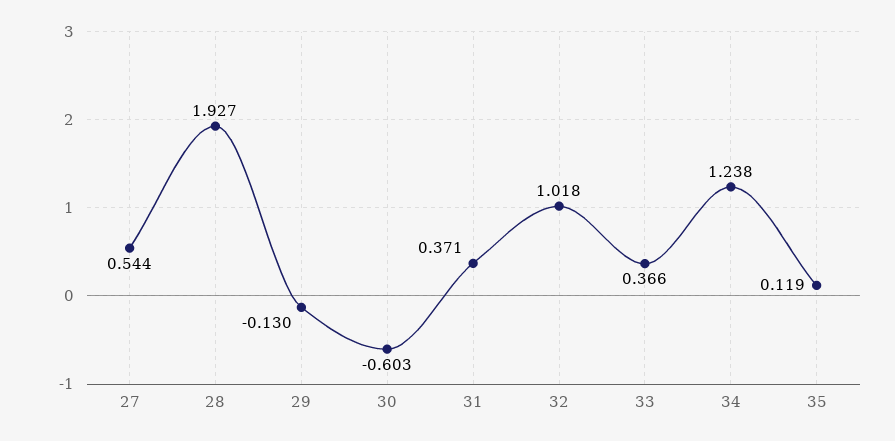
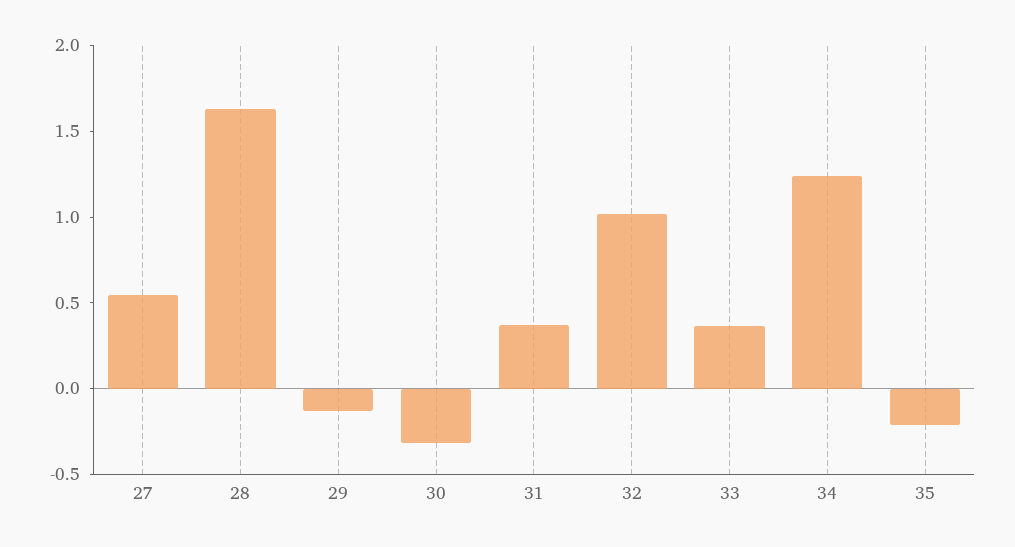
28: 1.927 -> 1.6
30: -0.603 -> -0.3
35: 0.119 -> -0.2

